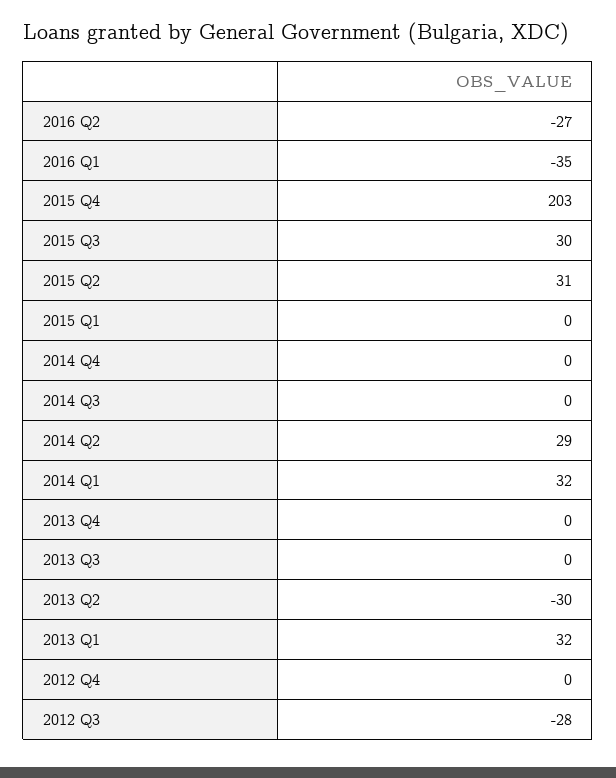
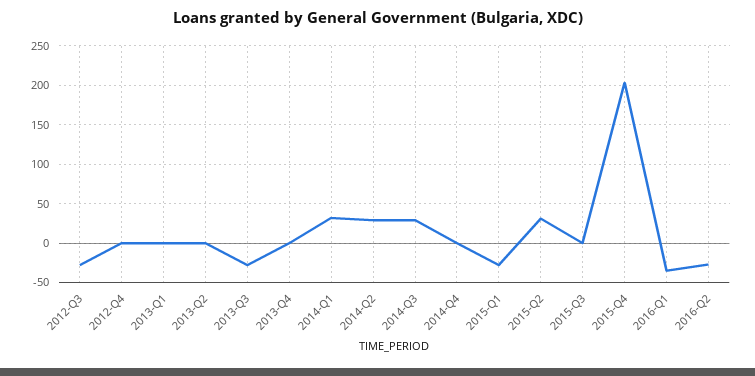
2015 Q3: 30 -> 0
2015 Q1: 0 -> -30
2014 Q3: 0 -> 30
2013 Q3: 0 -> -30
2013 Q2: -30 -> 0
2013 Q1: 32 -> 0

